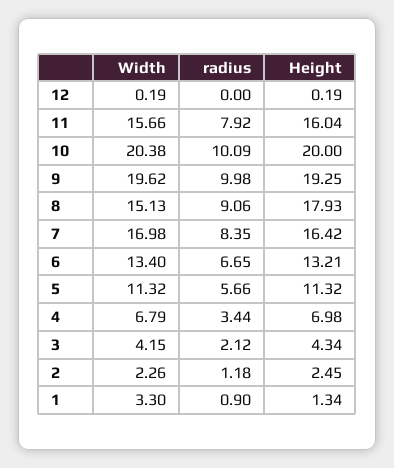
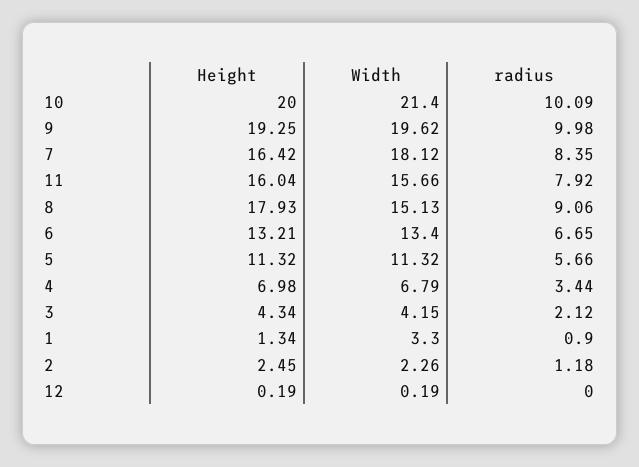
Width, 10: 20.38 -> 21.4
Width, 7: 16.98 -> 18.12

